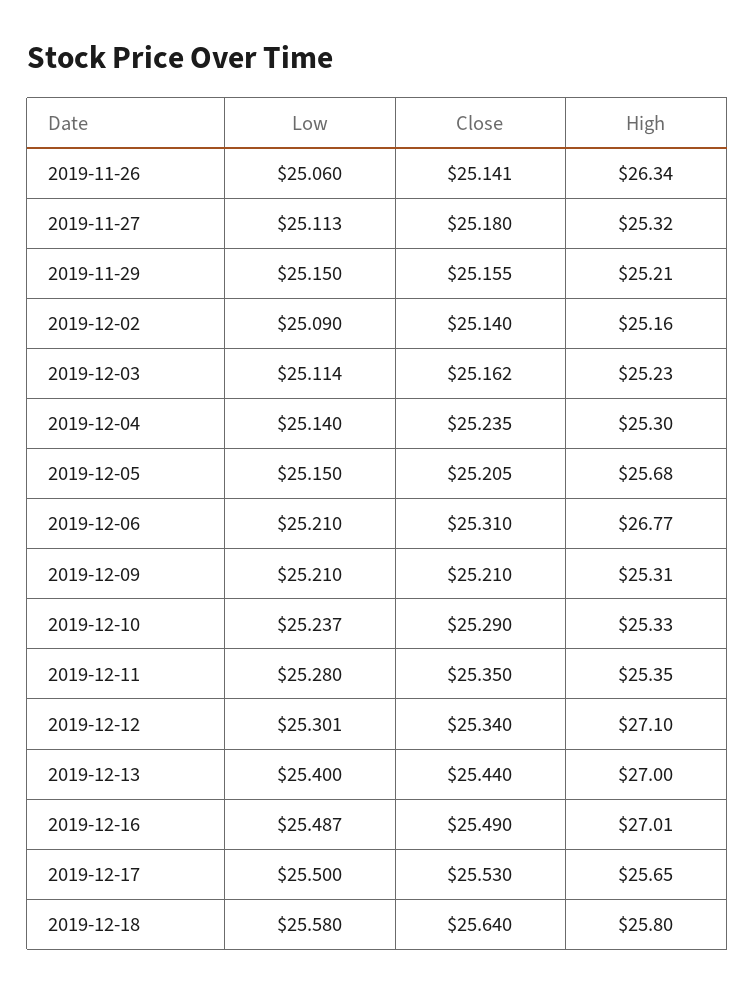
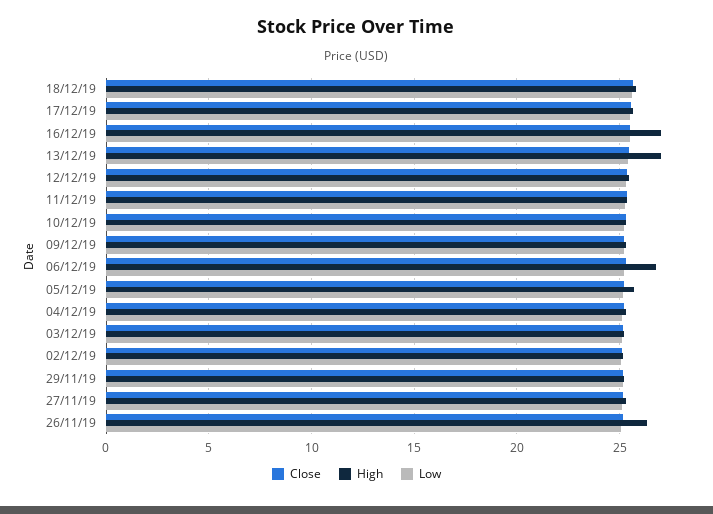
High, 2019-12-12: 27.1 -> 25.5

